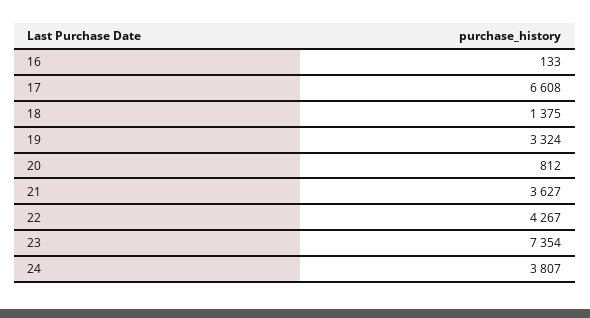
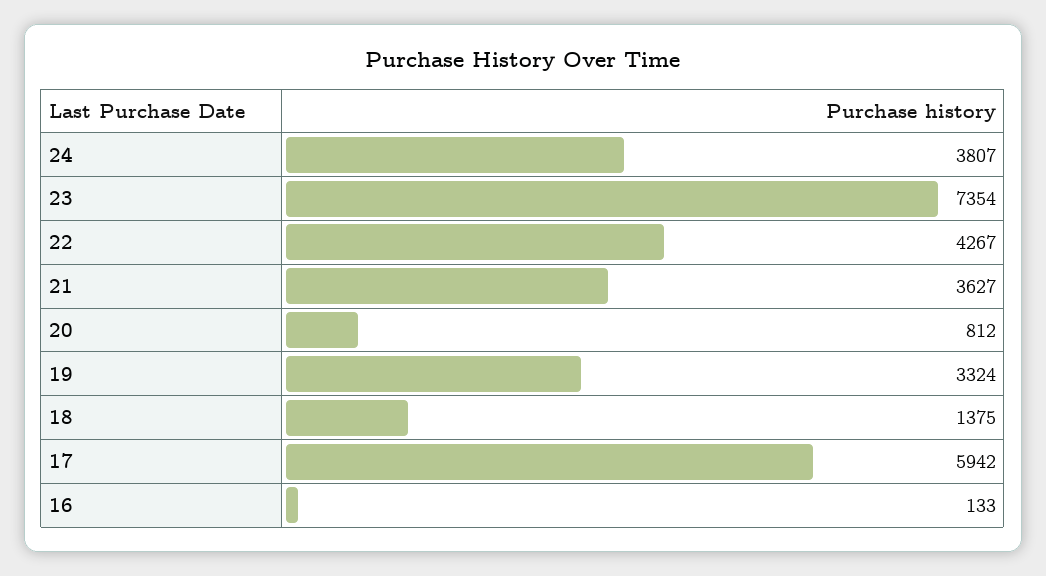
17: 6608 -> 5942

